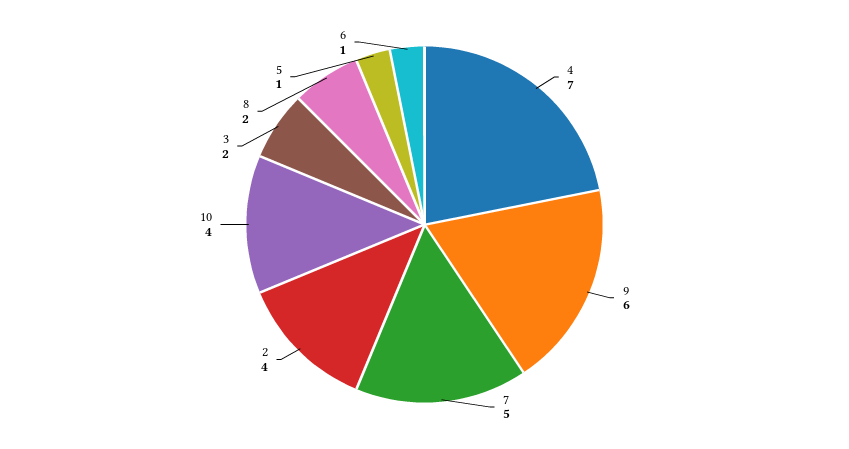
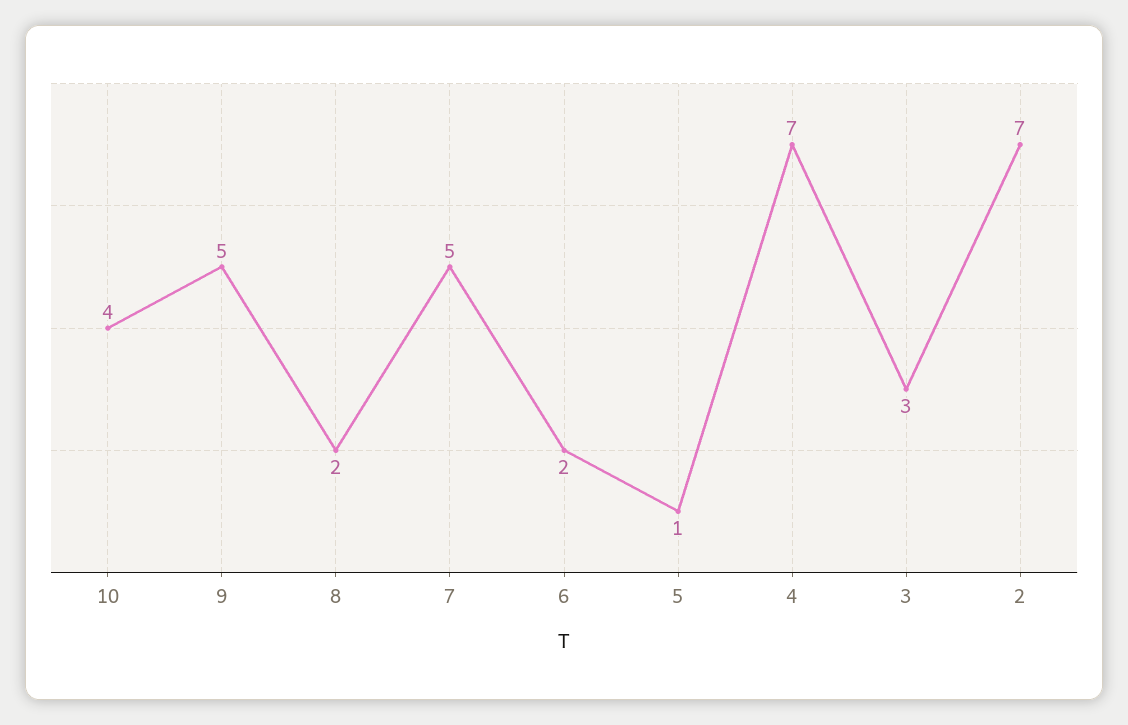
9: 6 -> 5
2: 4 -> 7
3: 2 -> 3
6: 1 -> 2

